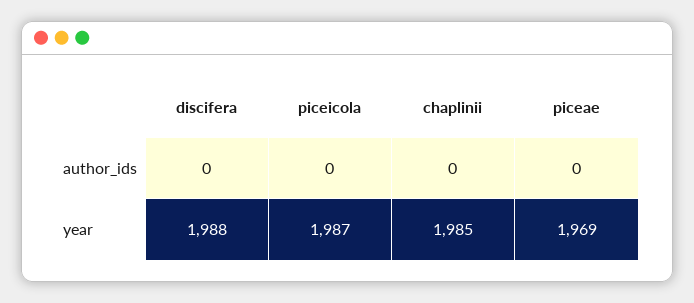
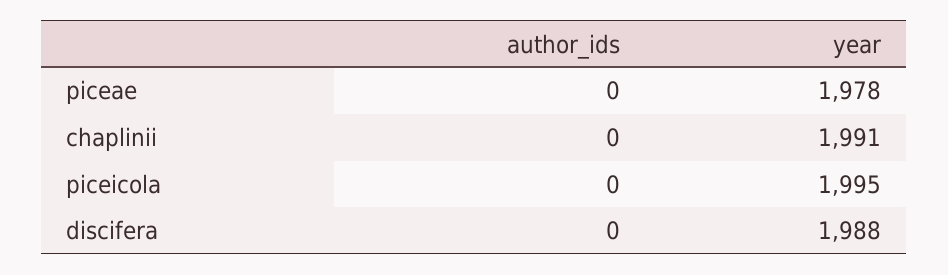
piceicola, year: 1987 -> 1995
chaplinii, year: 1985 -> 1991
piceae, year: 1969 -> 1978

